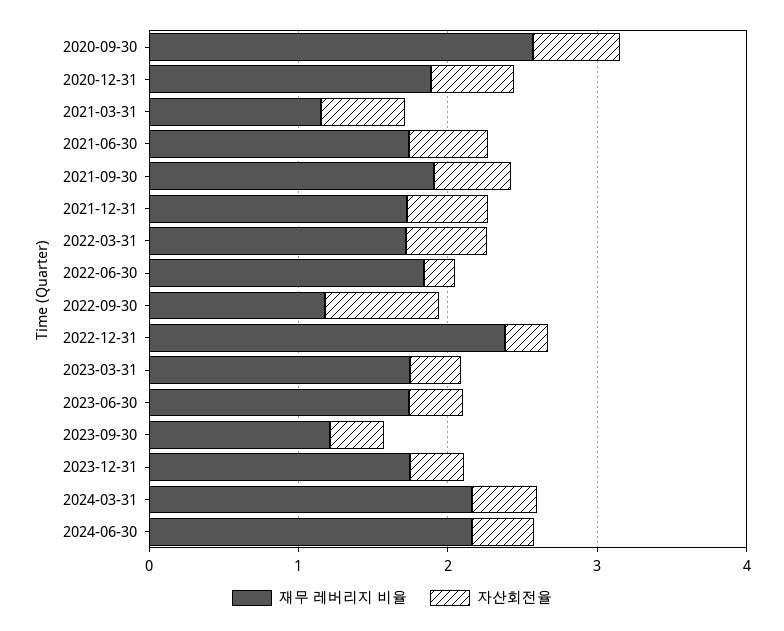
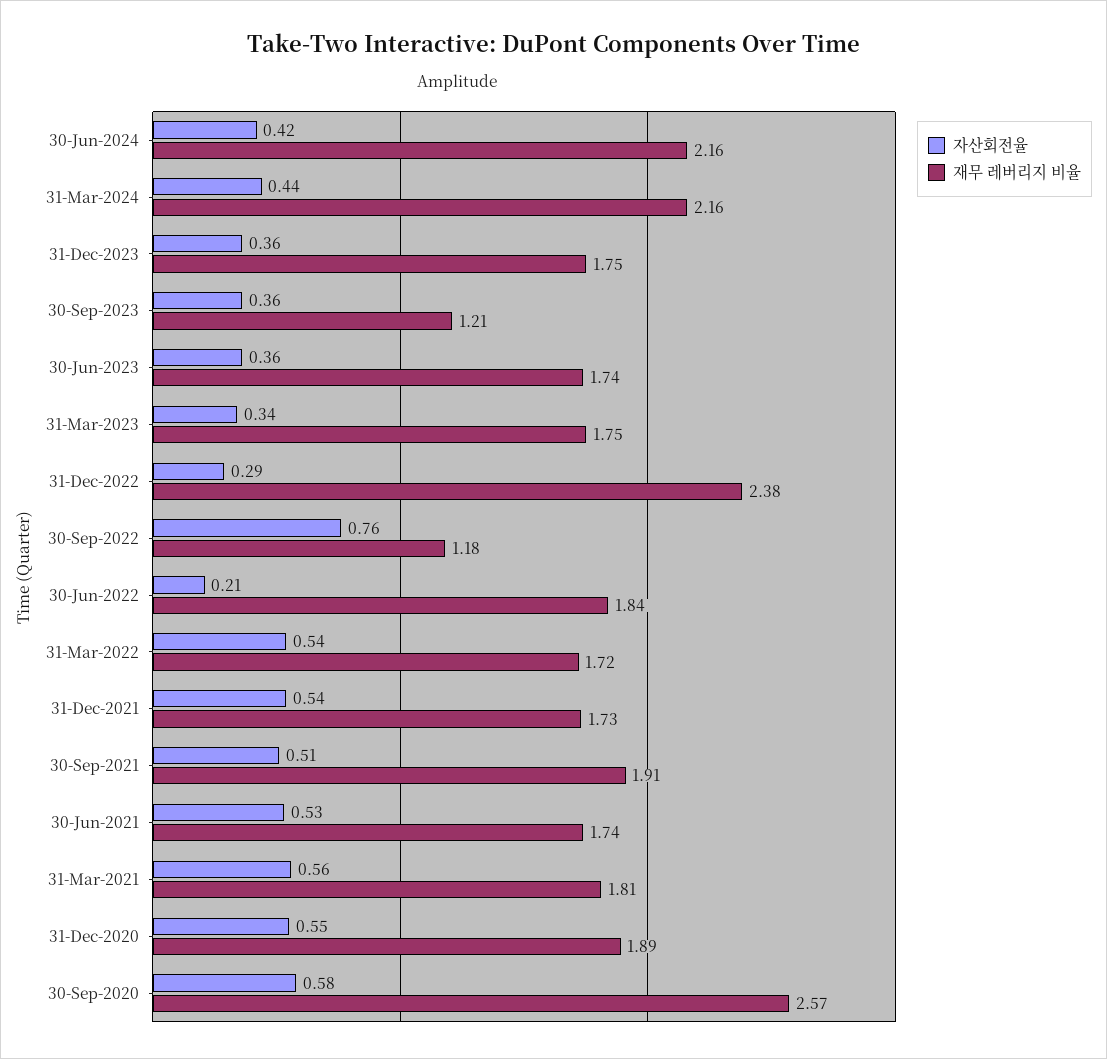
재무 레버리지 비율, 2021-03-31: 1.2 -> 1.81

